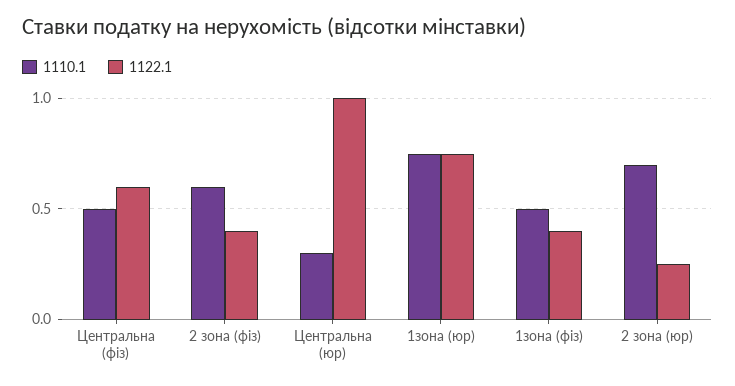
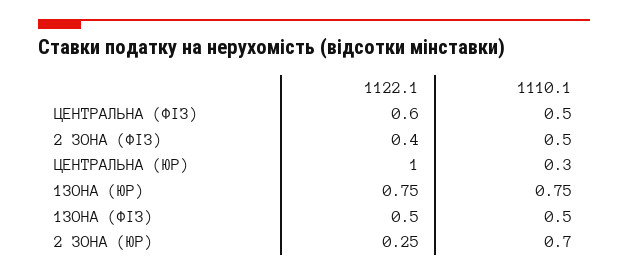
1110.1, 2 зона (фіз): 0.6 -> 0.5
1122.1, 1зона (фіз): 0.4 -> 0.5

